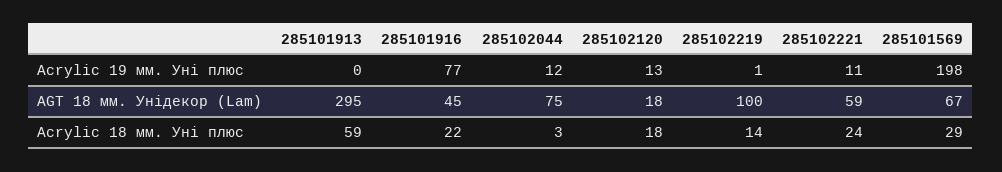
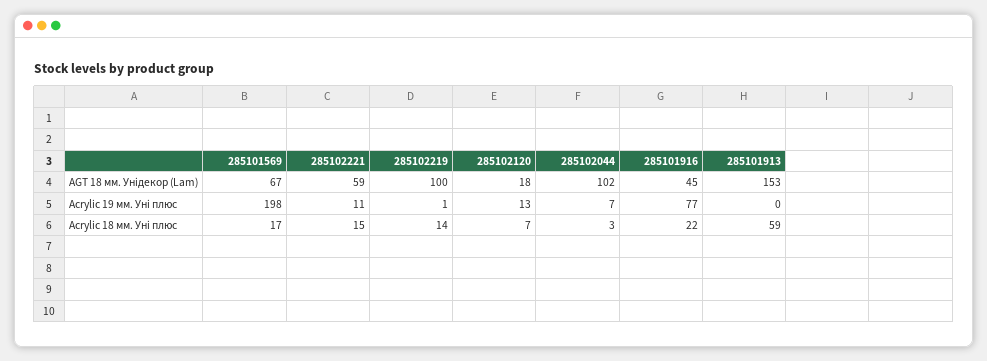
285102044, Acrylic 19 мм. Уні плюс: 12 -> 7
285101913, AGT 18 мм. Унідекор (Lam): 295 -> 153
285102044, AGT 18 мм. Унідекор (Lam): 75 -> 102
285102120, Acrylic 18 мм. Уні плюс: 18 -> 7
285102221, Acrylic 18 мм. Уні плюс: 24 -> 15
285101569, Acrylic 18 мм. Уні плюс: 29 -> 17

